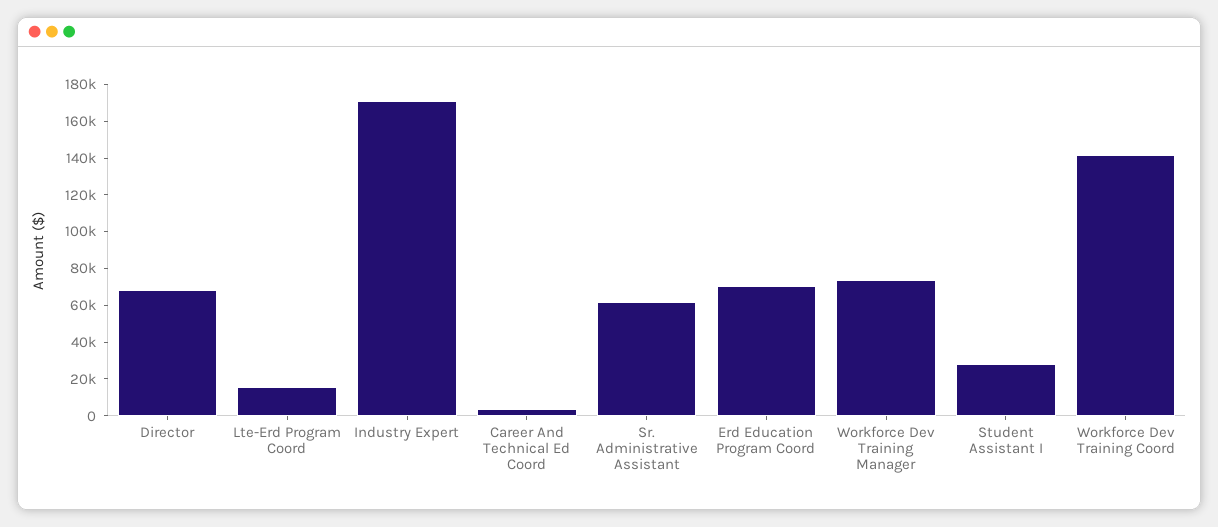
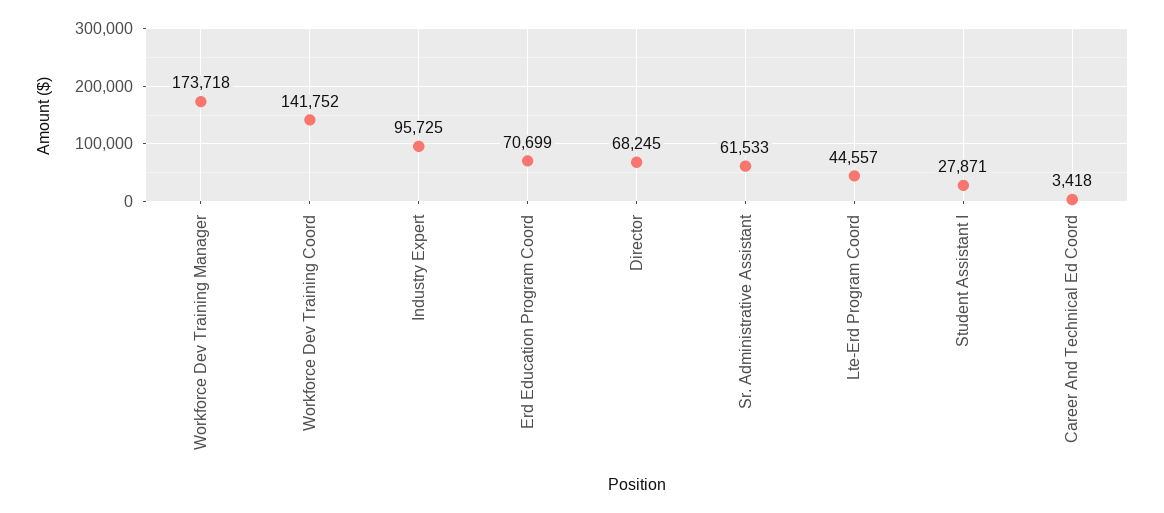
Lte-Erd Program Coord: 15000 -> 44557
Industry Expert: 170000 -> 95725
Workforce Dev Training Manager: 75000 -> 173718

